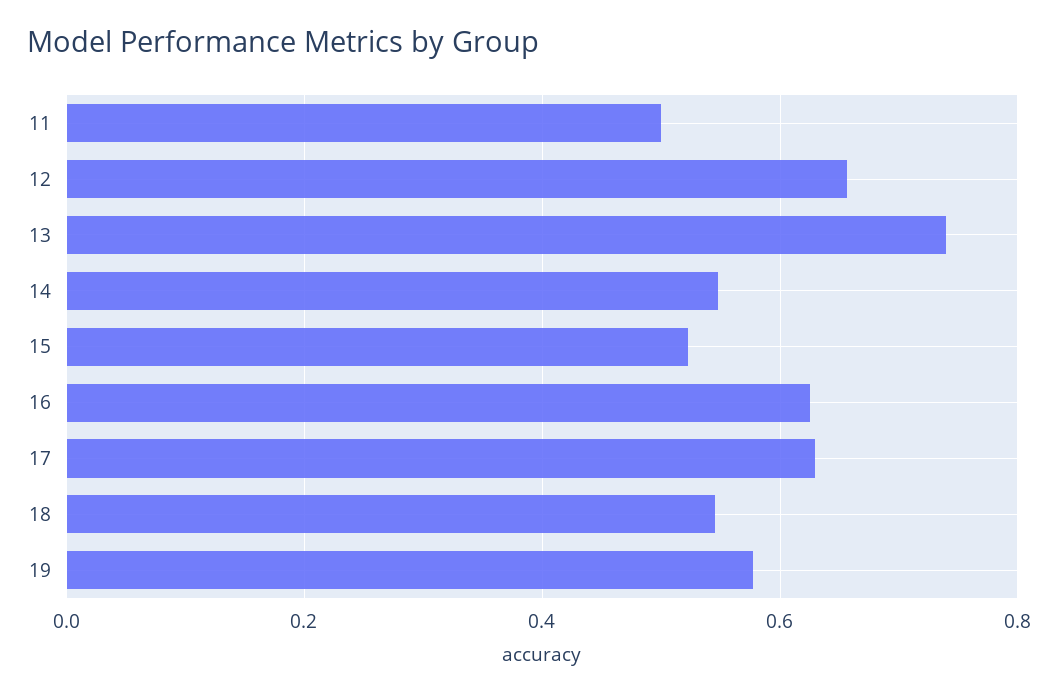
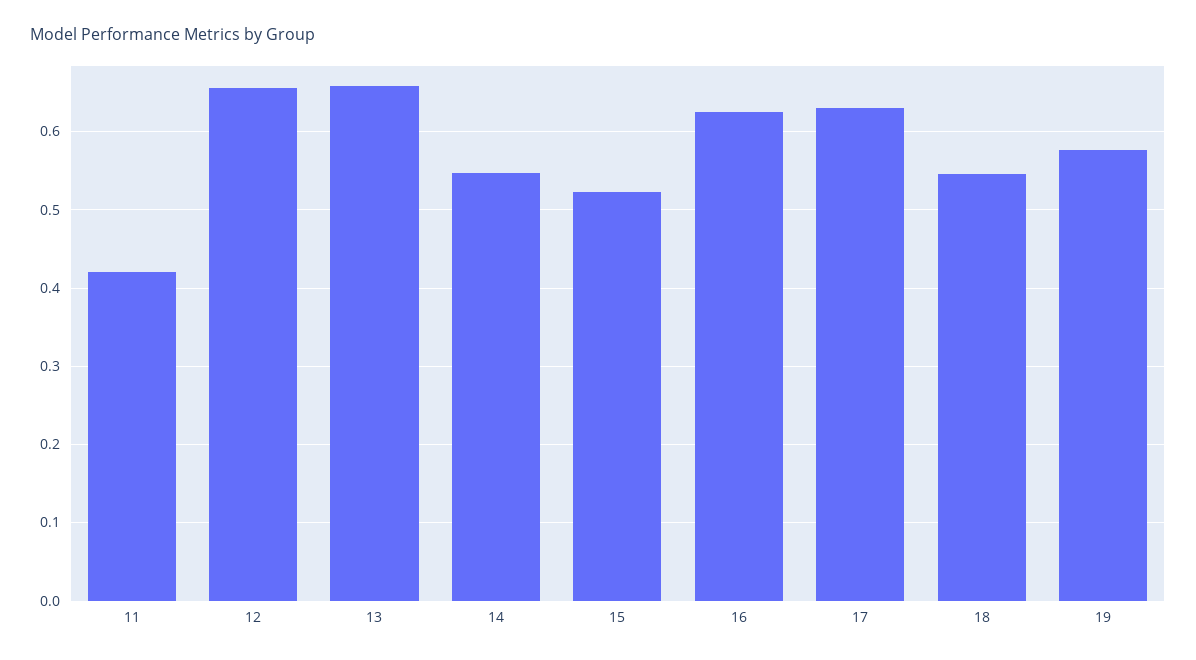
11: 0.5 -> 0.42
13: 0.74 -> 0.66

